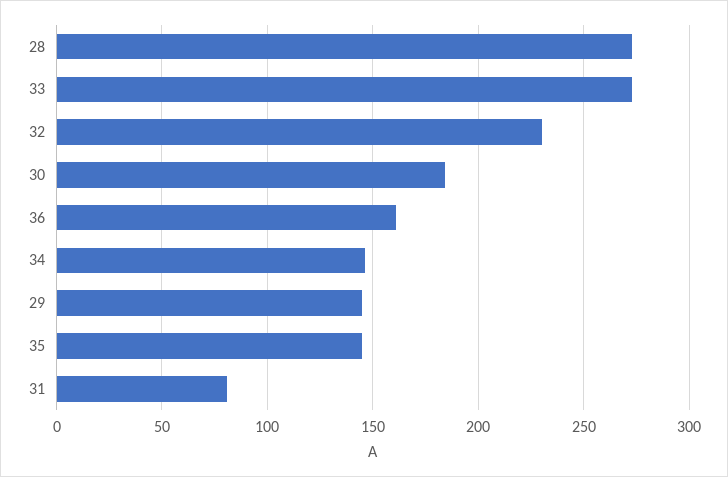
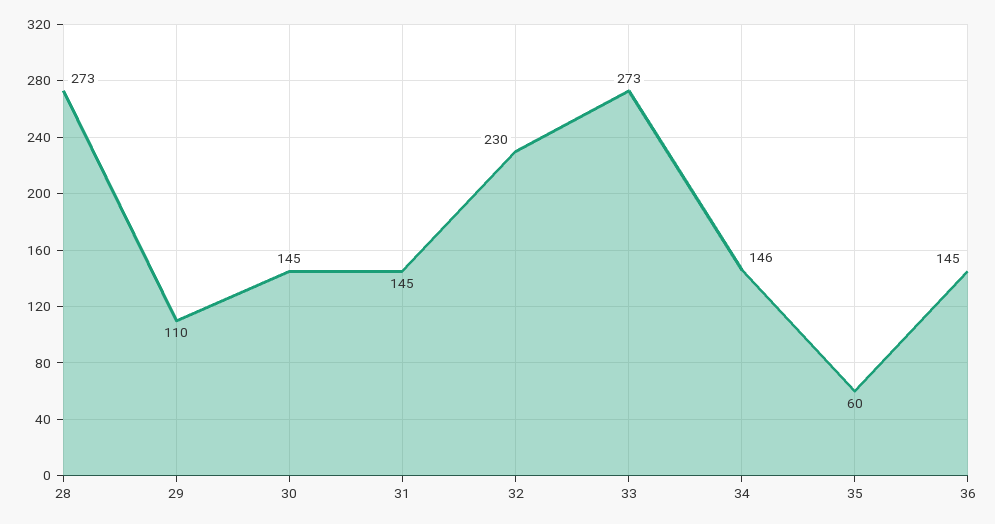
30: 185 -> 145
36: 160 -> 145
29: 145 -> 110
35: 145 -> 60
31: 80 -> 145

